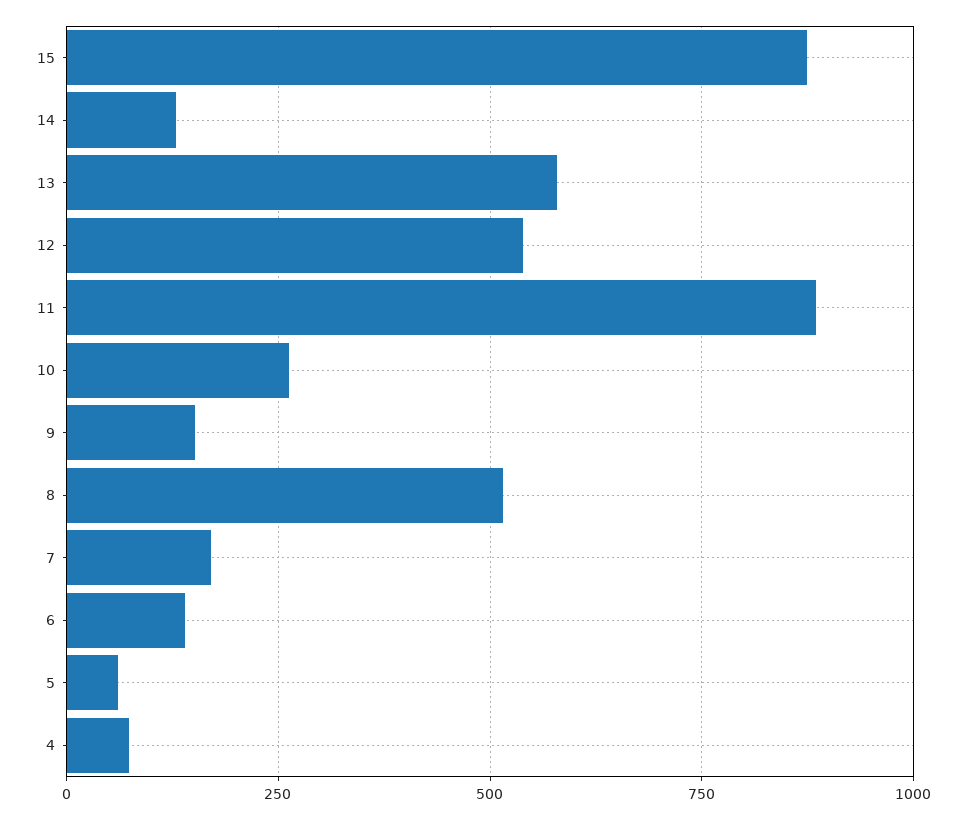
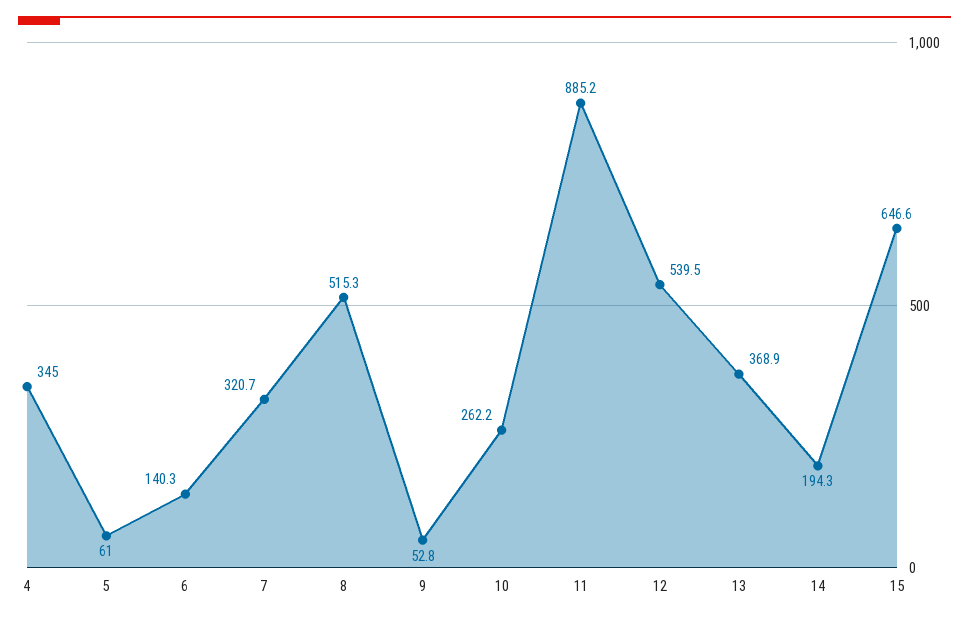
15: 875 -> 646.6
14: 125 -> 194.3
13: 575 -> 368.9
9: 150 -> 52.8
7: 175 -> 320.7
4: 75 -> 345

